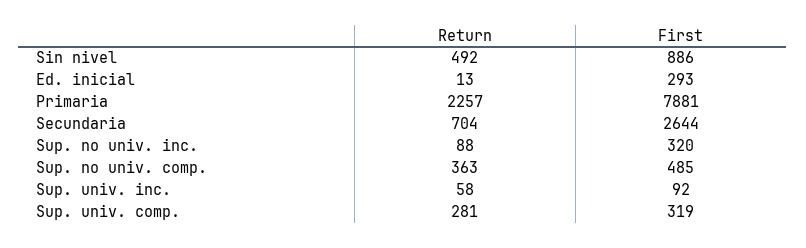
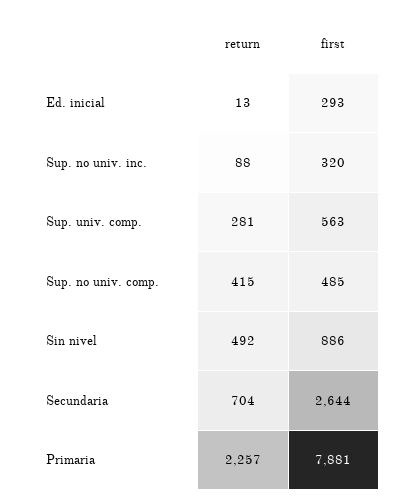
Return, Sup. no univ. comp.: 363 -> 415
Return, Sup. univ. inc.: 58 -> none
First, Sup. univ. inc.: 92 -> none
First, Sup. univ. comp.: 319 -> 563

